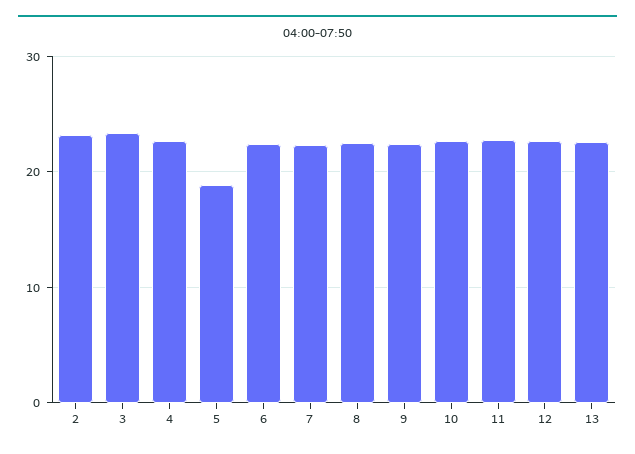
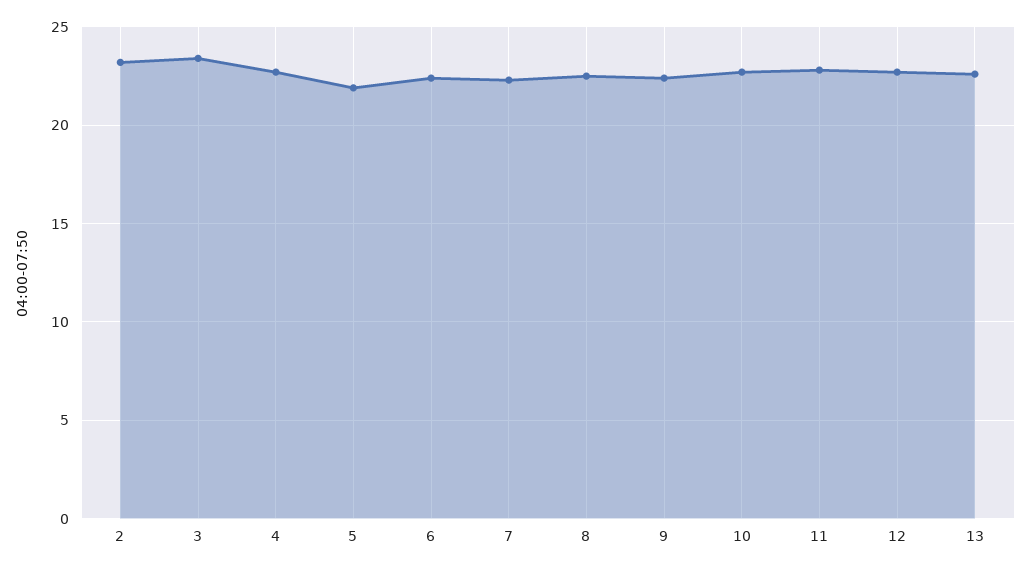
5: 19 -> 22

